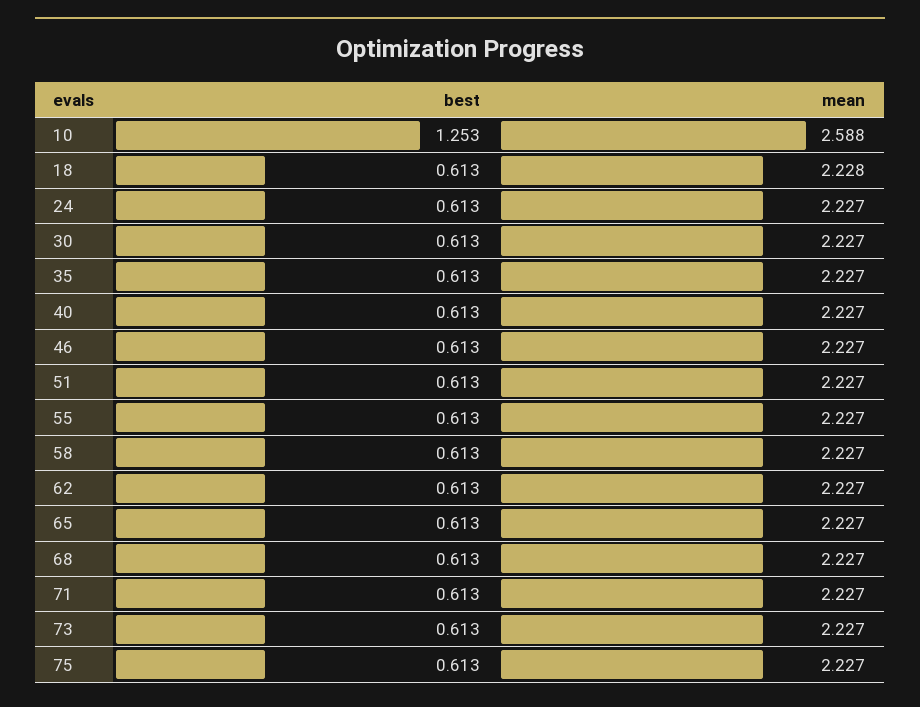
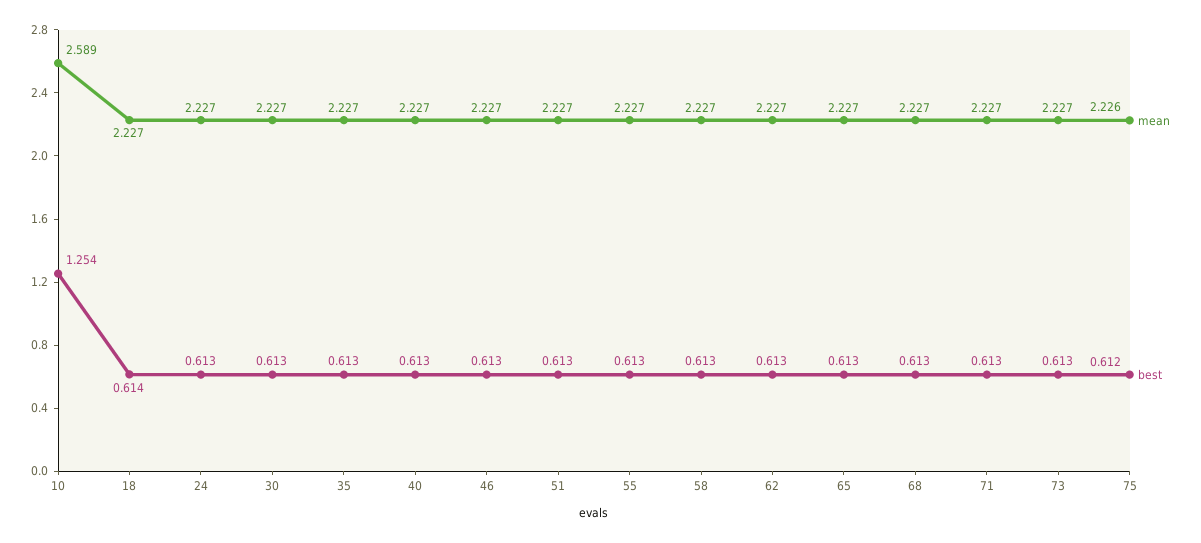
best, 10: 1.253 -> 1.254
mean, 10: 2.588 -> 2.589
best, 18: 0.613 -> 0.614
mean, 18: 2.228 -> 2.227
best, 75: 0.613 -> 0.612
mean, 75: 2.227 -> 2.226

